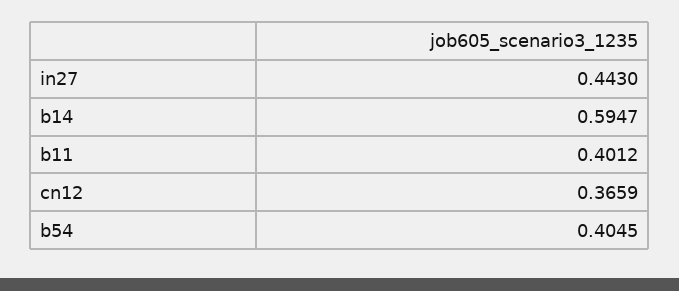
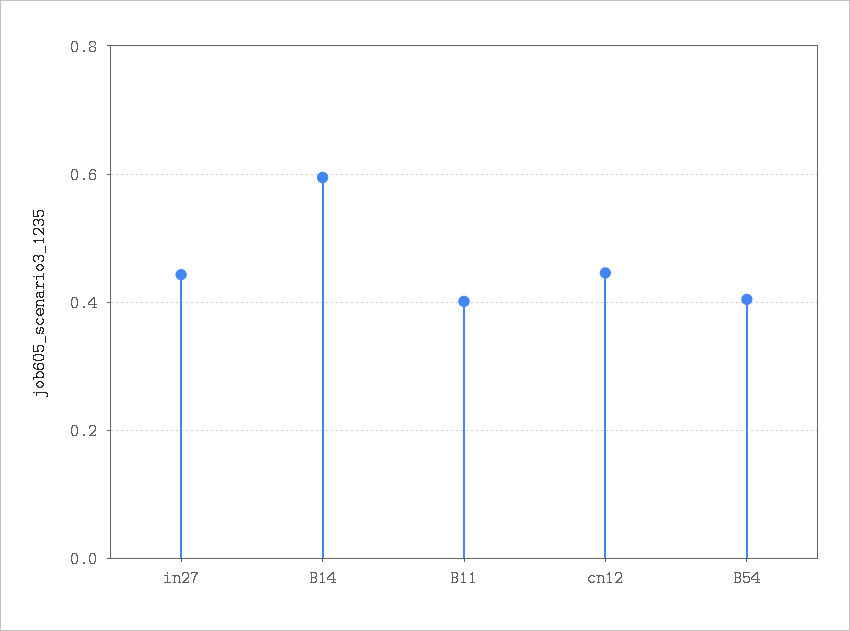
cn12: 0.3659 -> 0.44

